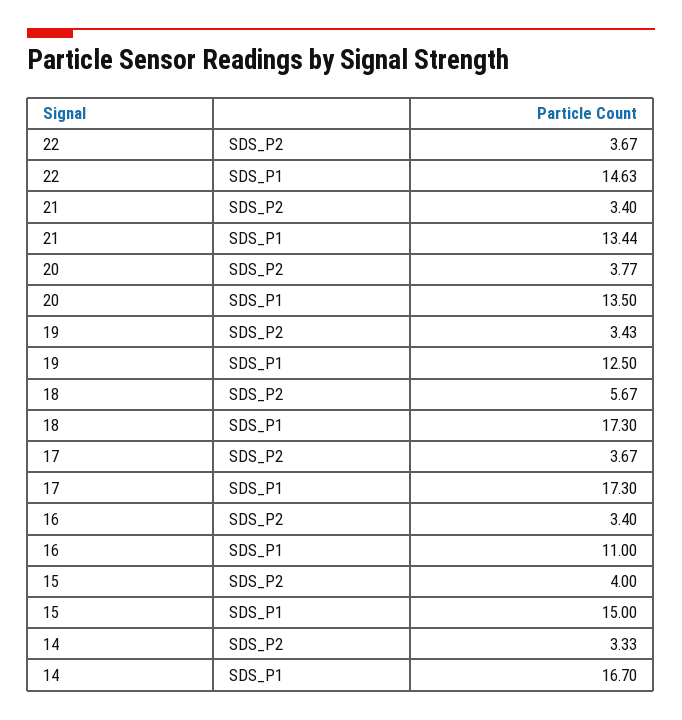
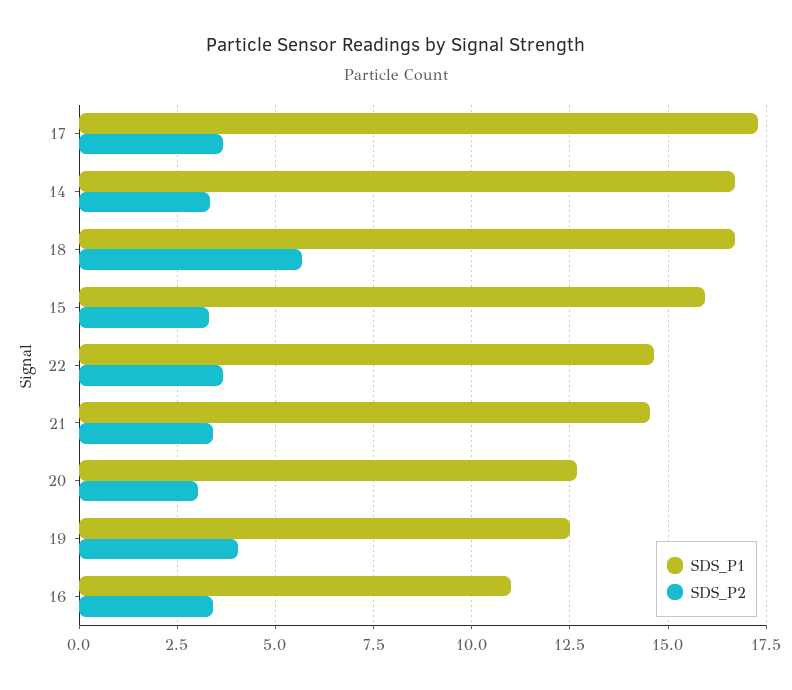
SDS_P1, 21: 13.44 -> 14.5
SDS_P2, 20: 3.77 -> 3
SDS_P1, 20: 13.5 -> 12.75
SDS_P2, 19: 3.43 -> 4
SDS_P1, 18: 17.3 -> 16.75
SDS_P2, 15: 4 -> 3.25
SDS_P1, 15: 15 -> 16

